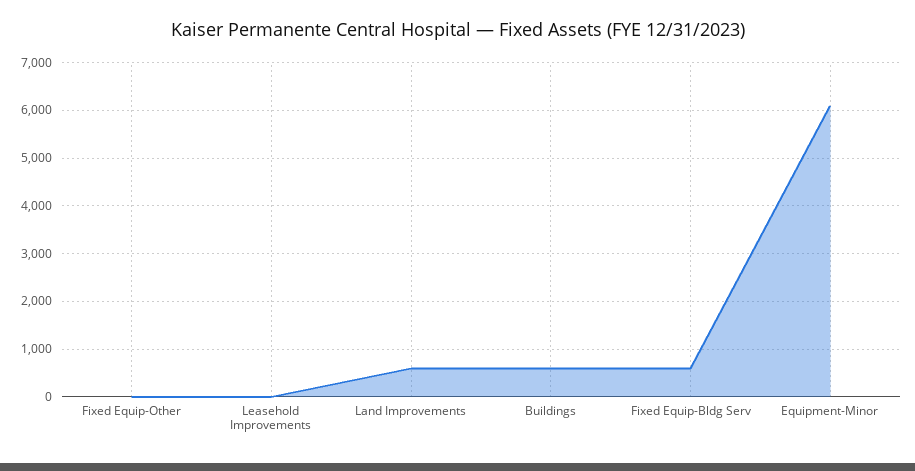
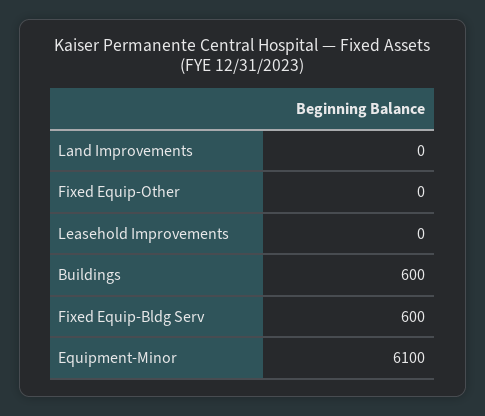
Land Improvements: 600 -> 0

